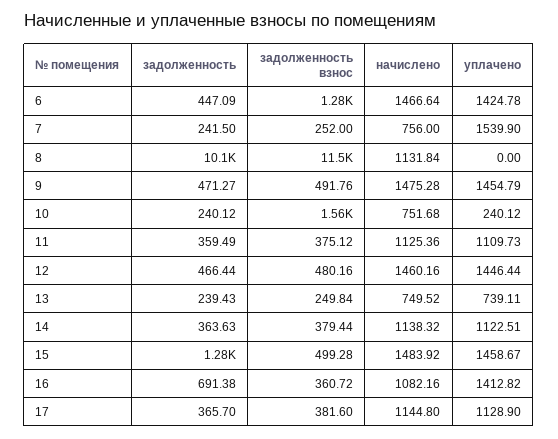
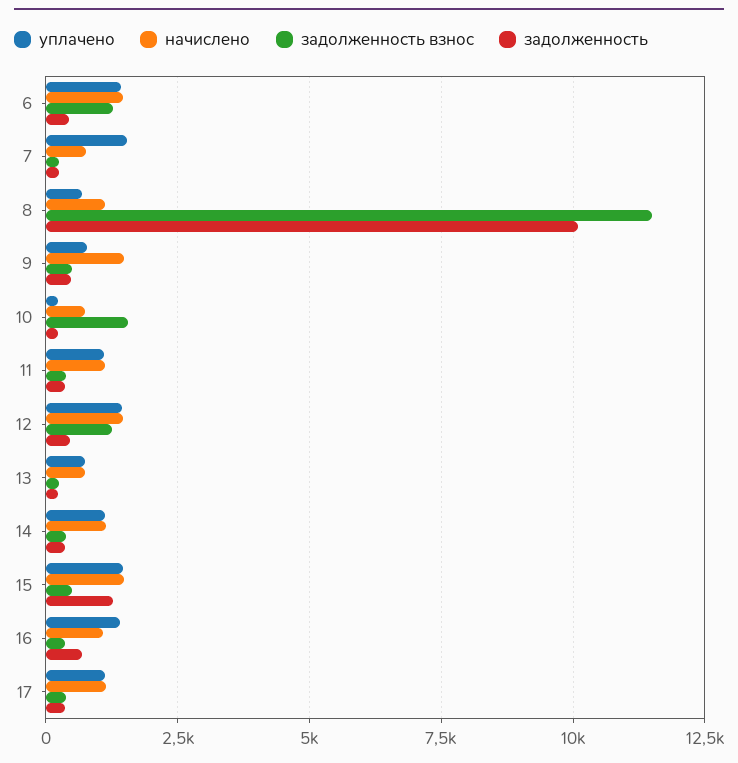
уплачено, 8: 0 -> 750
уплачено, 9: 1454.79 -> 750
задолженность взнос, 12: 480.16 -> 1250

